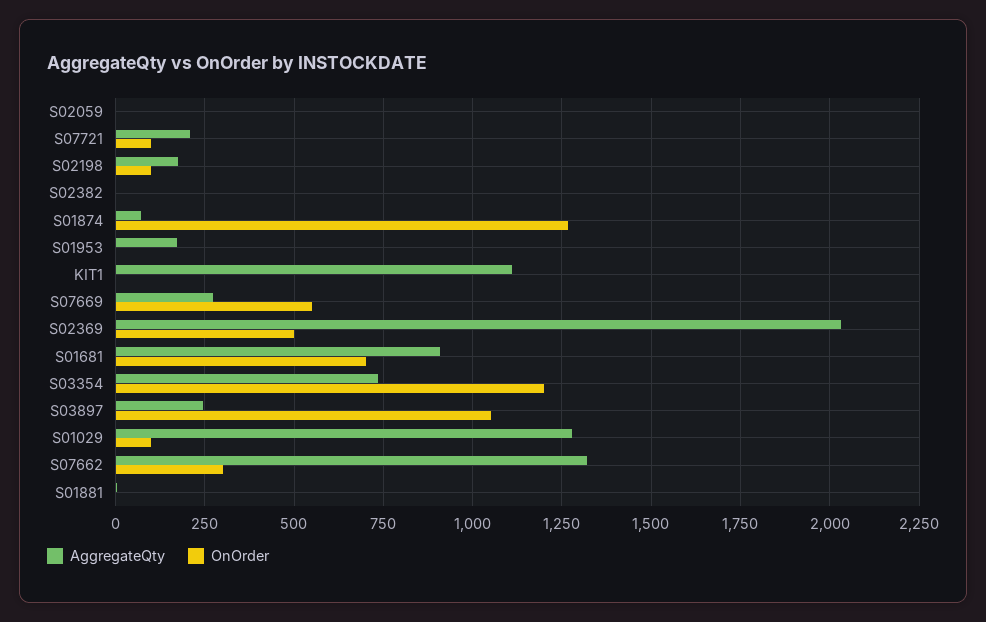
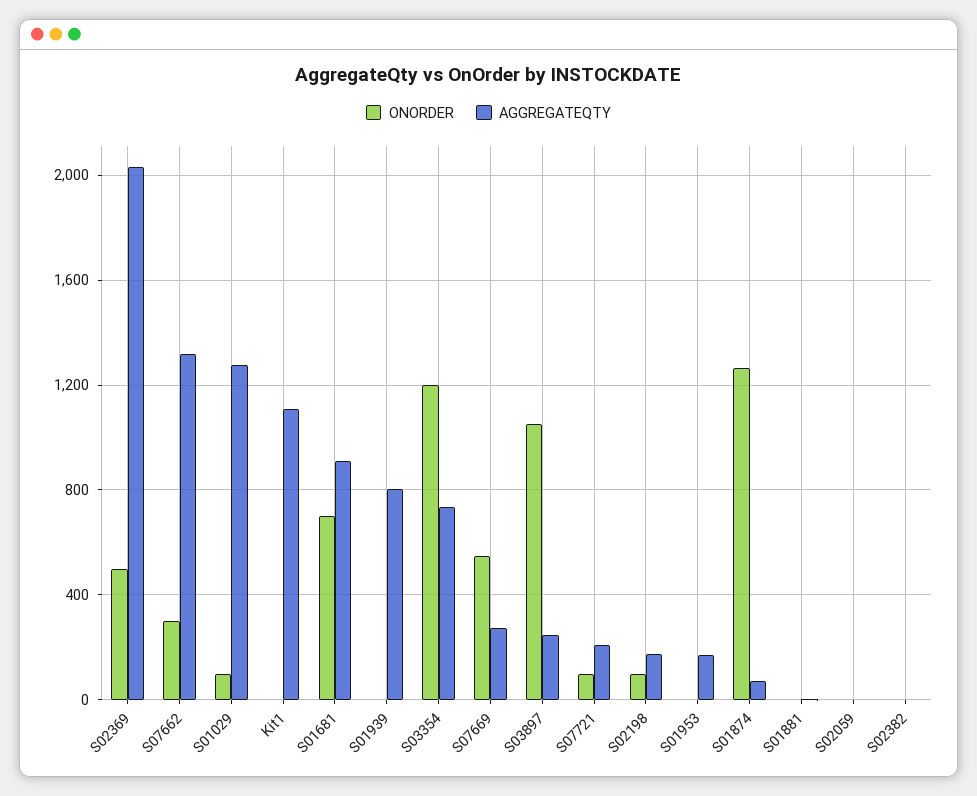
OnOrder, S01939: none -> 0
AggregateQty, S01939: none -> 800

